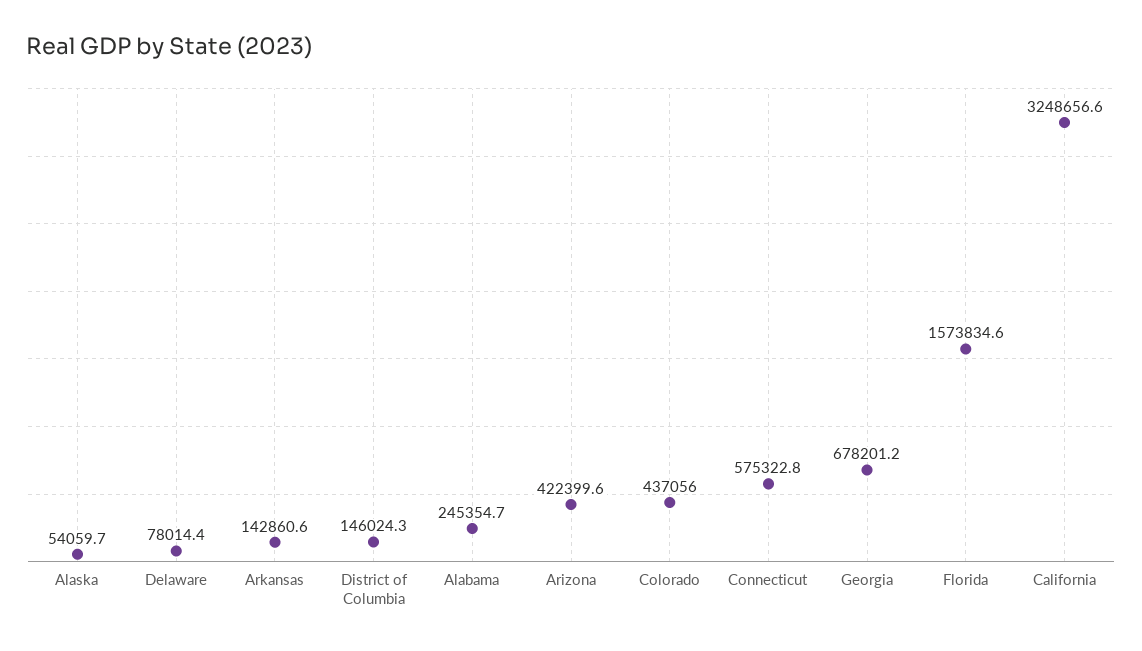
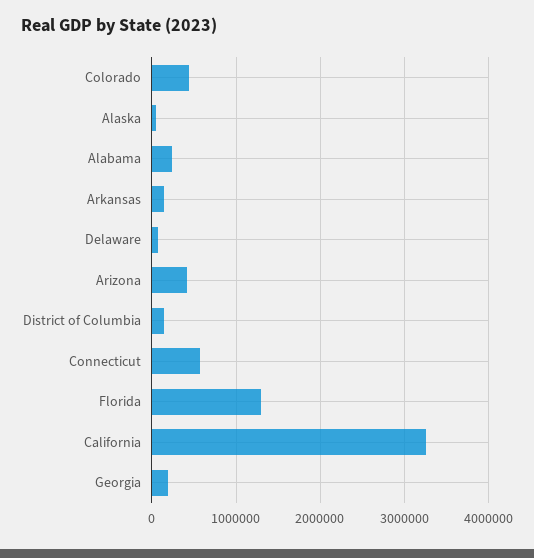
Georgia: 678201.2 -> 200000
Florida: 1573834.6 -> 1300000

